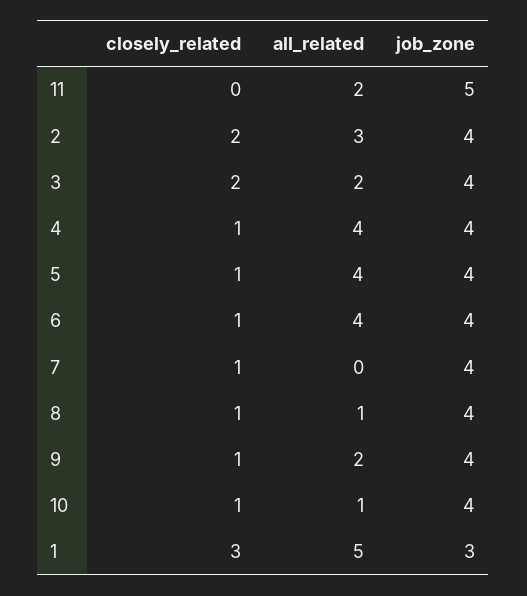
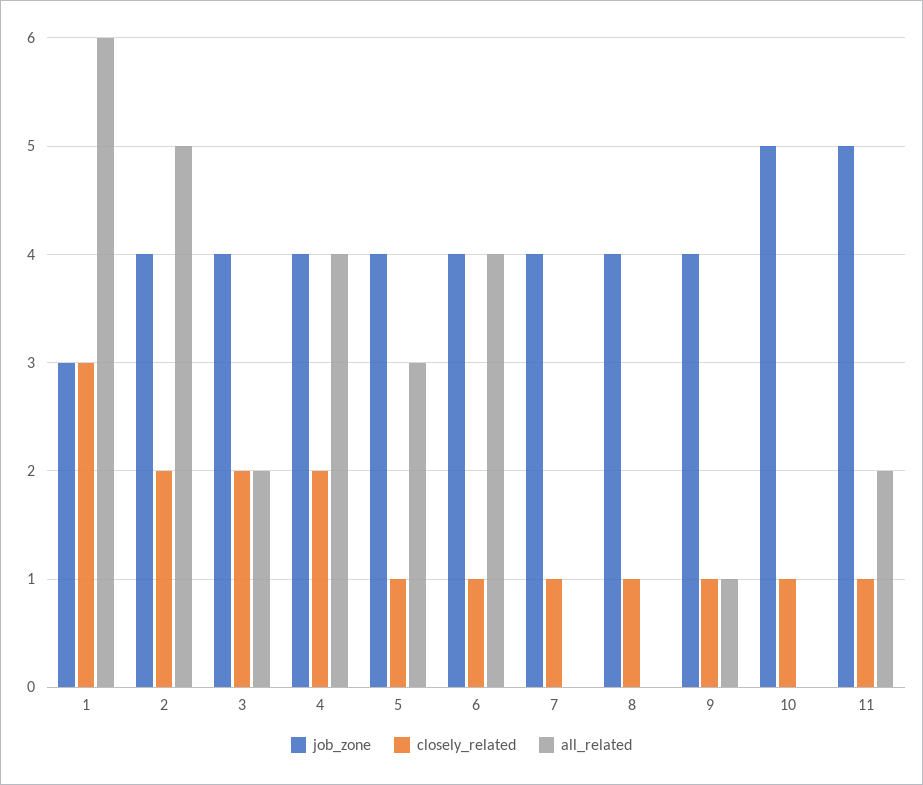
closely_related, 11: 0 -> 1
all_related, 2: 3 -> 5
closely_related, 4: 1 -> 2
all_related, 5: 4 -> 3
all_related, 8: 1 -> 0
all_related, 9: 2 -> 1
all_related, 10: 1 -> 0
job_zone, 10: 4 -> 5
all_related, 1: 5 -> 6

